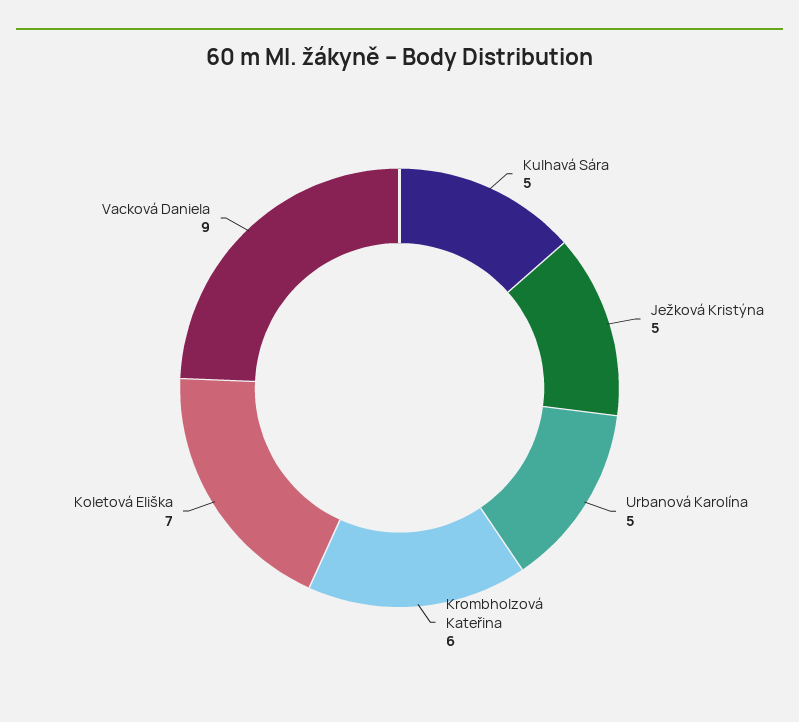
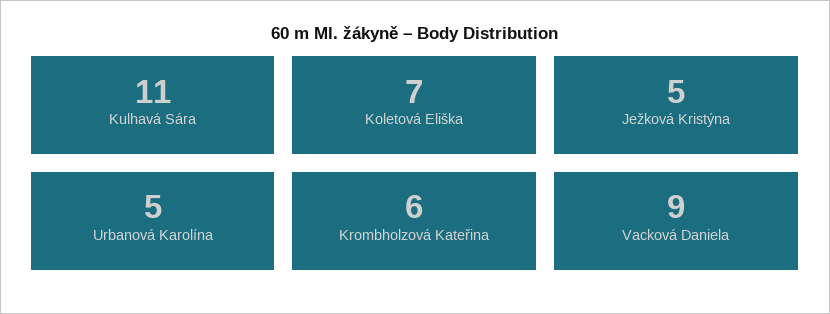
Kulhavá Sára: 5 -> 11

